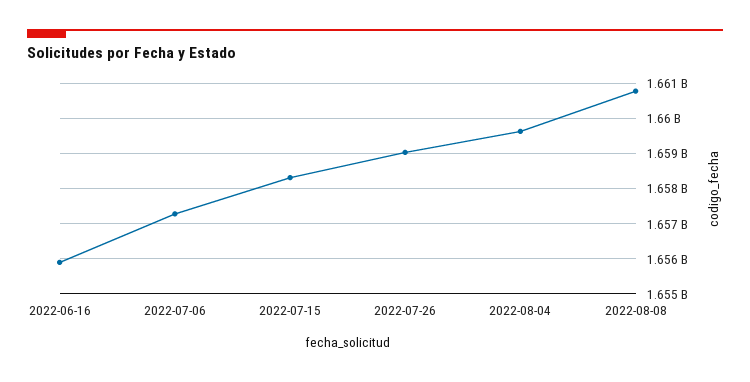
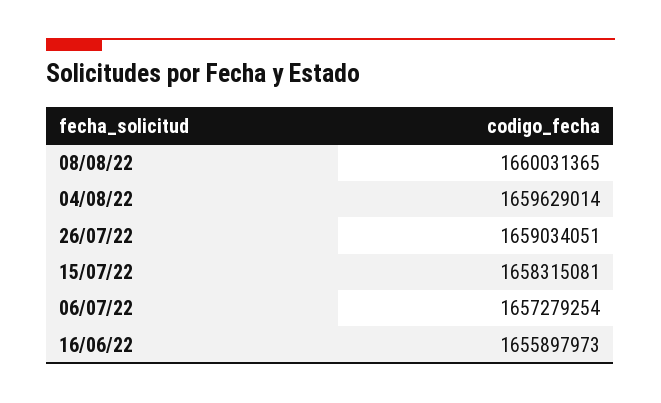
2022-08-08: 1660800000 -> 1660031365

